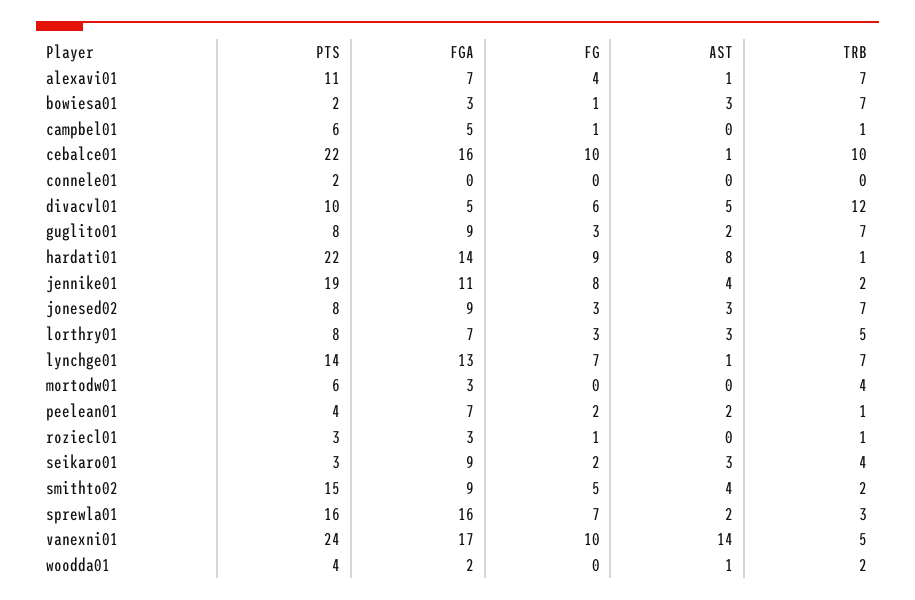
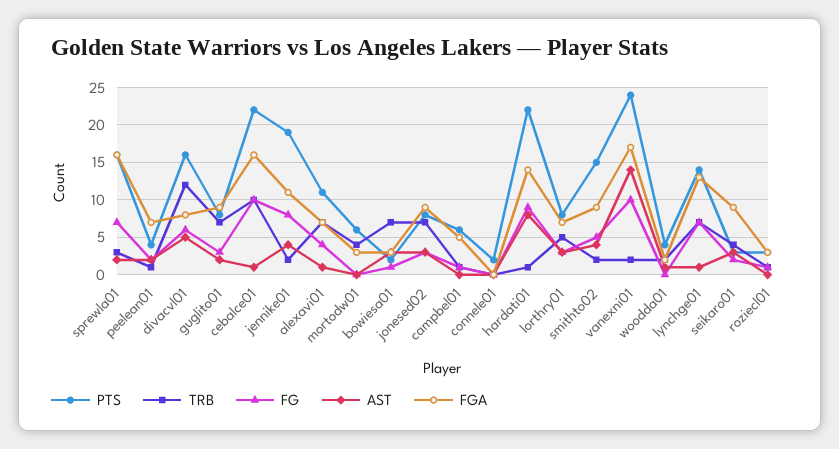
PTS, divacvl01: 10 -> 16
FGA, divacvl01: 5 -> 8
TRB, vanexni01: 5 -> 2

